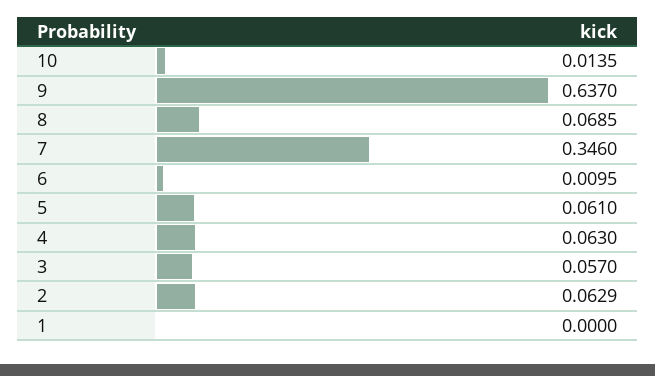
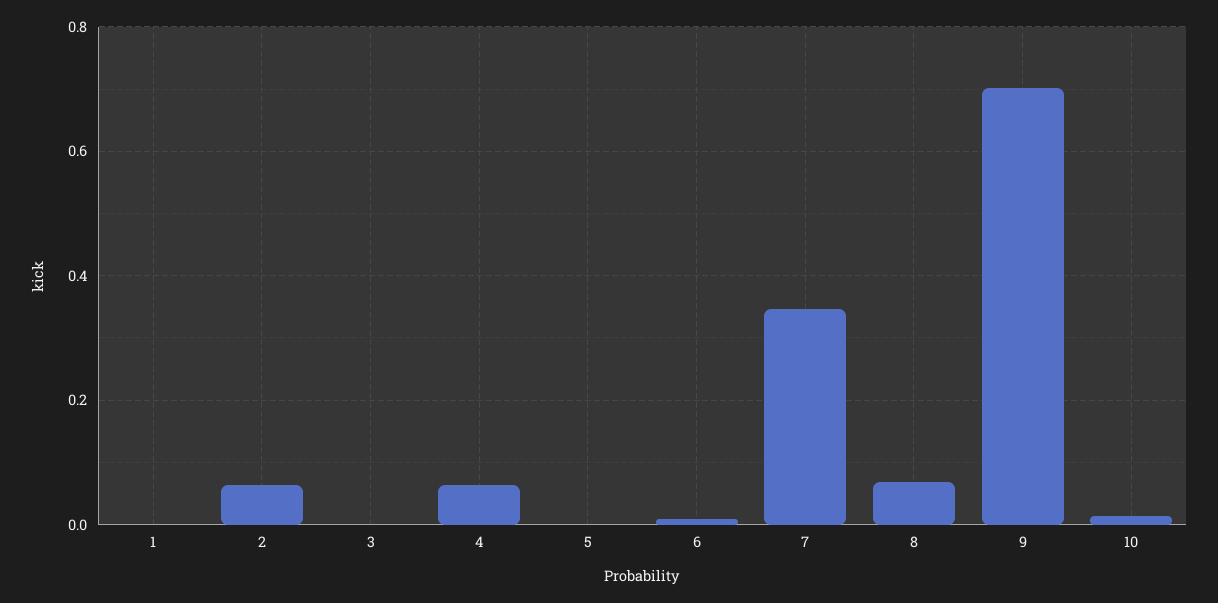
9: 0.637 -> 0.7
5: 0.061 -> 0
3: 0.057 -> 0

